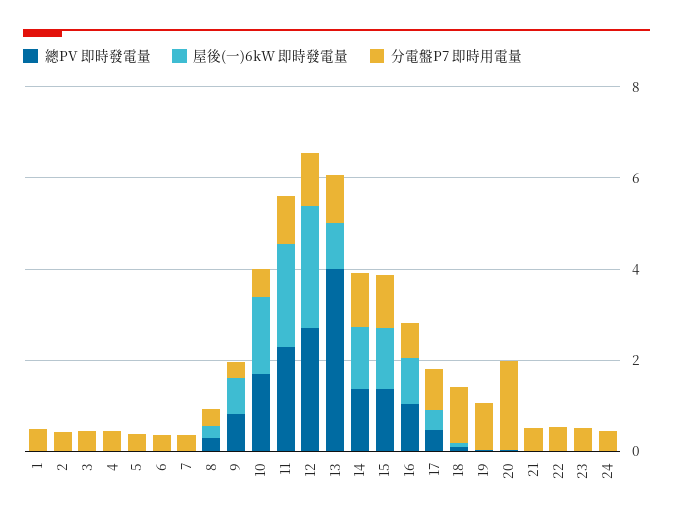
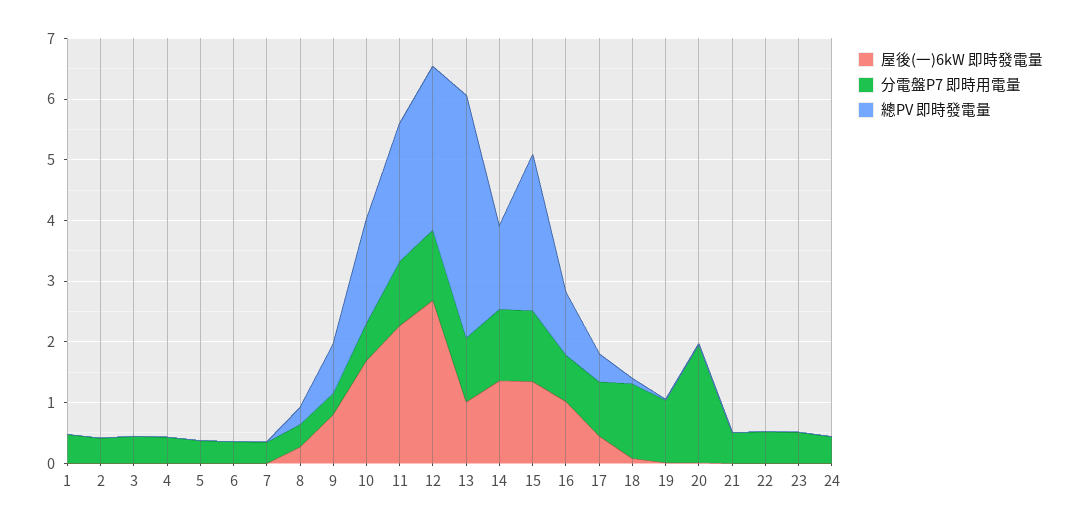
總PV 即時發電量, 15: 1.5 -> 2.6

